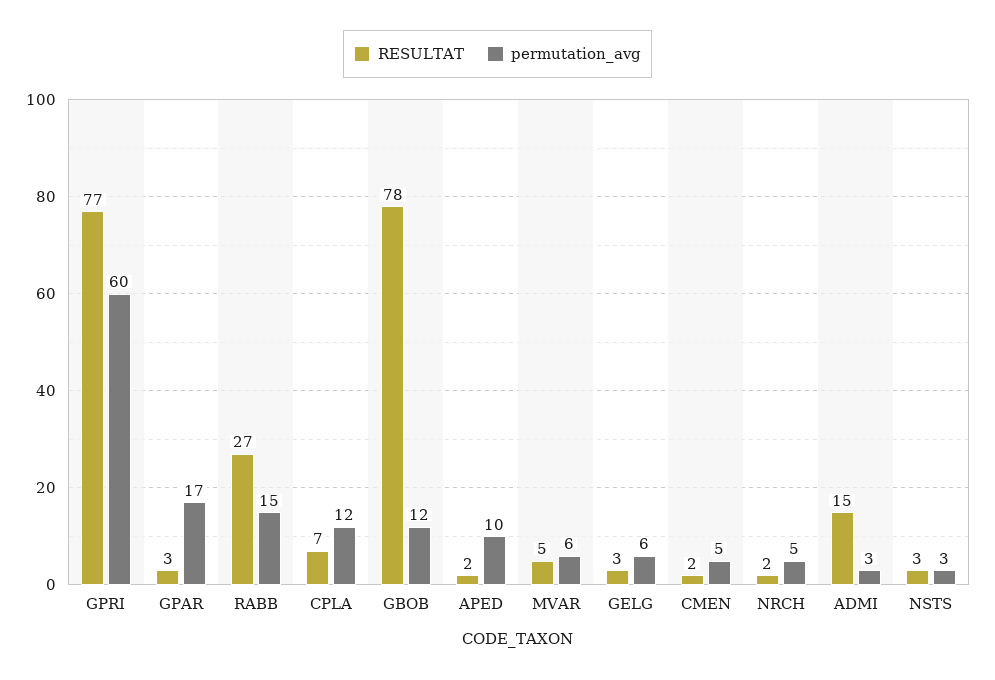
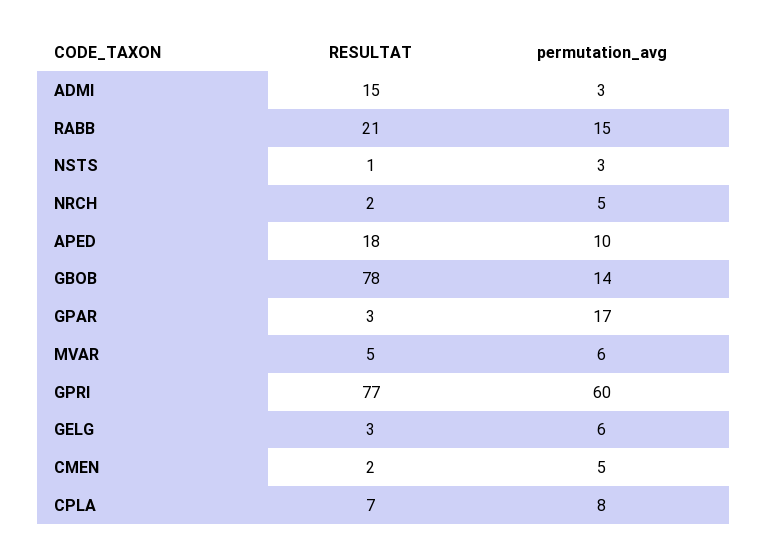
RESULTAT, RABB: 27 -> 21
permutation_avg, CPLA: 12 -> 8
permutation_avg, GBOB: 12 -> 14
RESULTAT, APED: 2 -> 18
RESULTAT, NSTS: 3 -> 1

